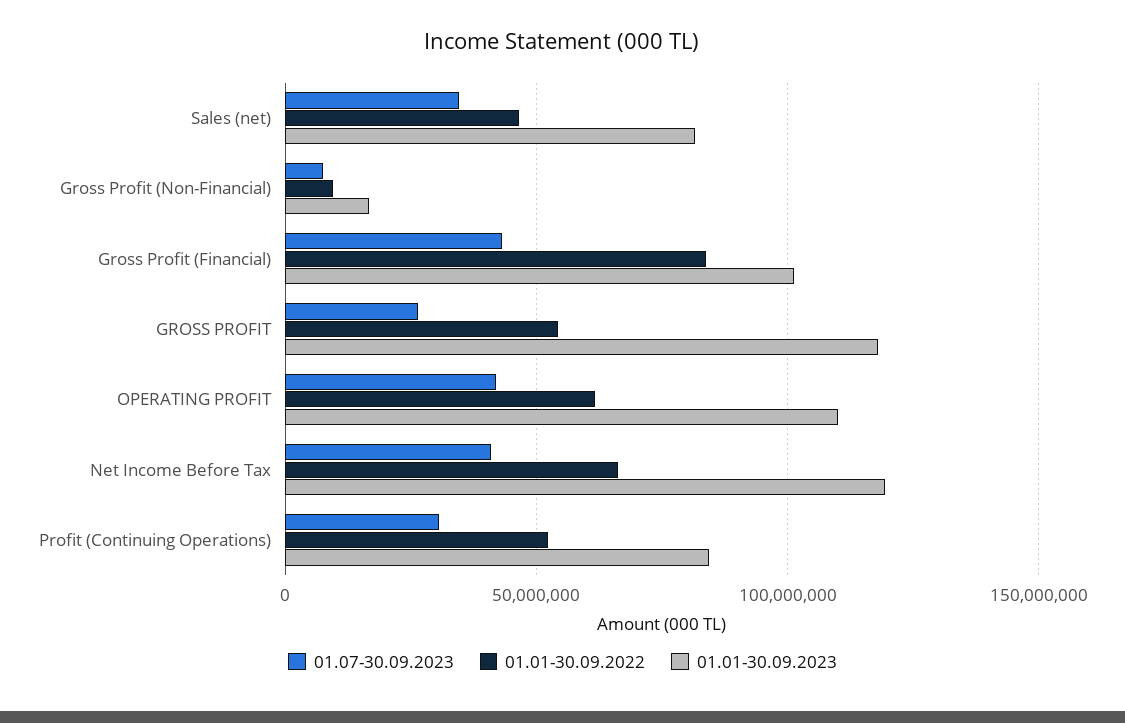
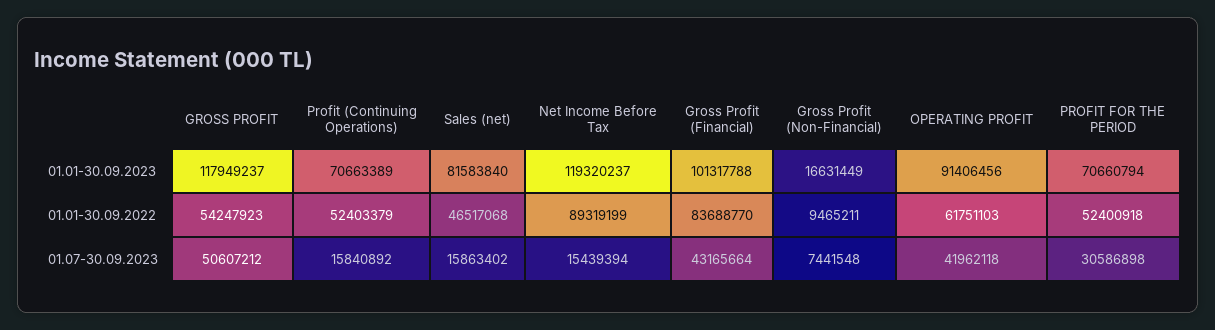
01.07-30.09.2023, Sales (net): 35000000 -> 15863402
01.07-30.09.2023, GROSS PROFIT: 25000000 -> 50607212
01.01-30.09.2023, OPERATING PROFIT: 110000000 -> 91406456
01.07-30.09.2023, Net Income Before Tax: 40000000 -> 15439394
01.01-30.09.2022, Net Income Before Tax: 65000000 -> 89319199
01.07-30.09.2023, Profit (Continuing Operations): 30000000 -> 15840892
01.01-30.09.2023, Profit (Continuing Operations): 85000000 -> 70663389
01.01-30.09.2023, PROFIT FOR THE PERIOD: none -> 70660794
01.01-30.09.2022, PROFIT FOR THE PERIOD: none -> 52400918
01.07-30.09.2023, PROFIT FOR THE PERIOD: none -> 30586898

